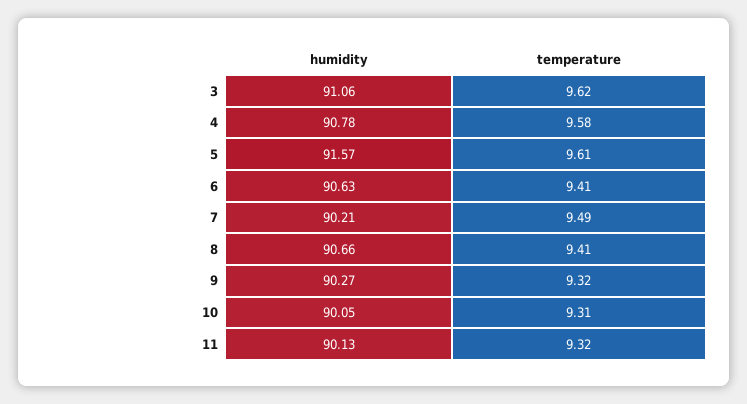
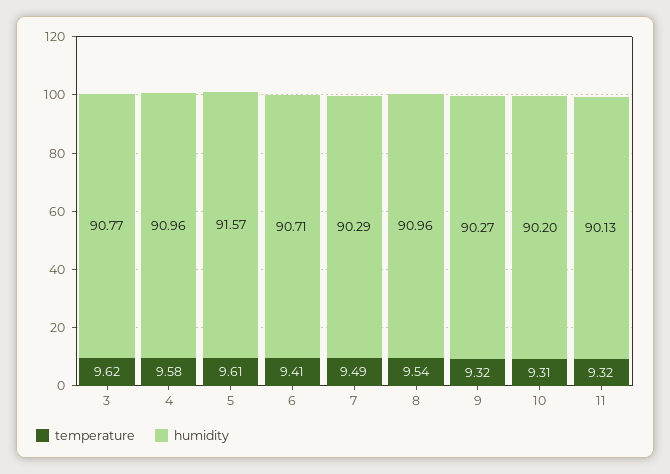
humidity, 3: 91.06 -> 90.77
humidity, 4: 90.78 -> 90.96
humidity, 6: 90.63 -> 90.71
humidity, 7: 90.21 -> 90.29
humidity, 8: 90.66 -> 90.96
temperature, 8: 9.41 -> 9.54
humidity, 10: 90.05 -> 90.2

